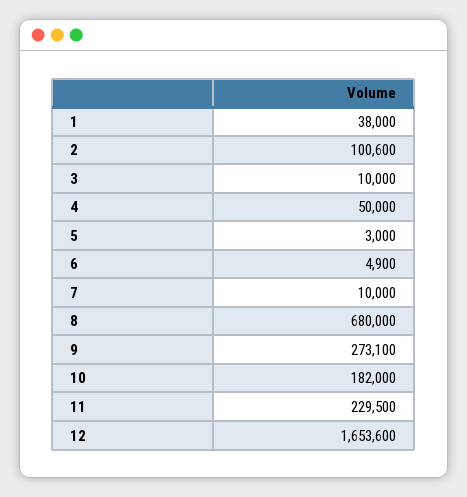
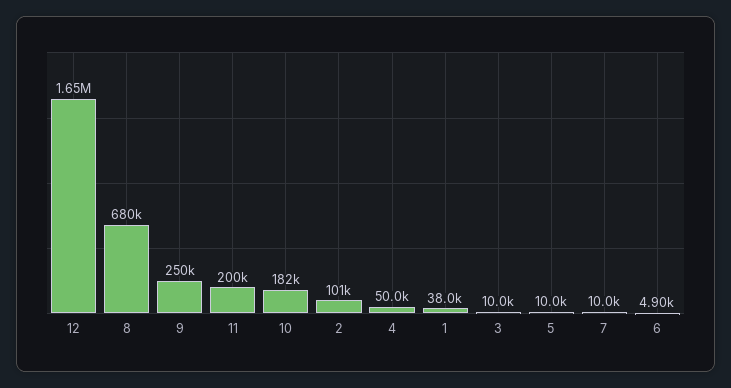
5: 3000 -> 10000
9: 273100 -> 250000
11: 229500 -> 200000

